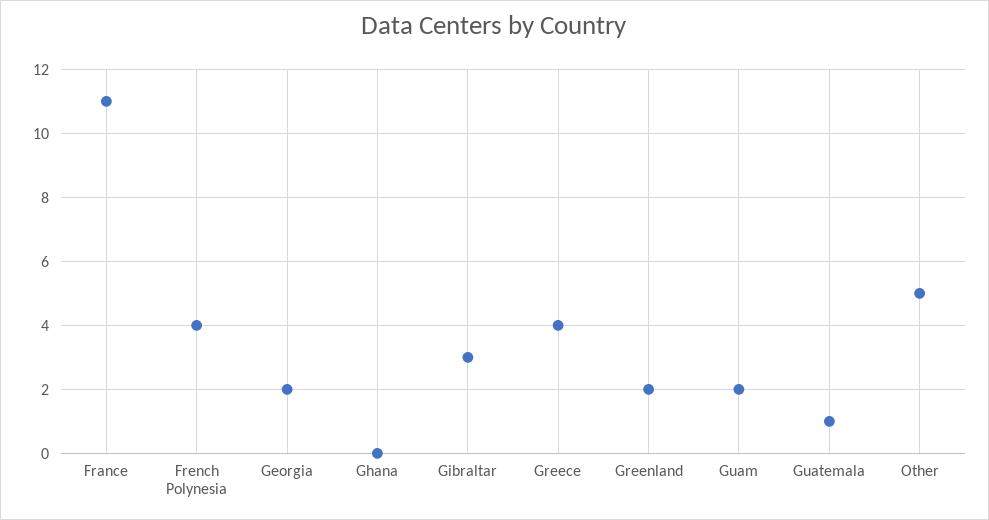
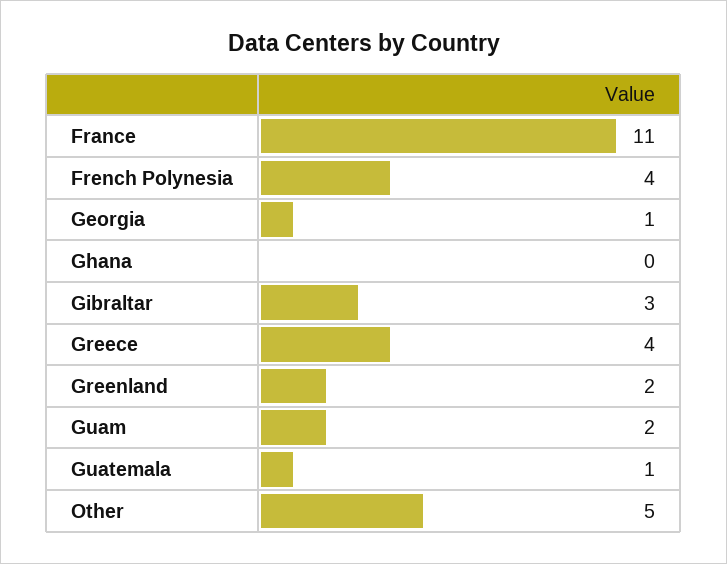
Georgia: 2 -> 1

